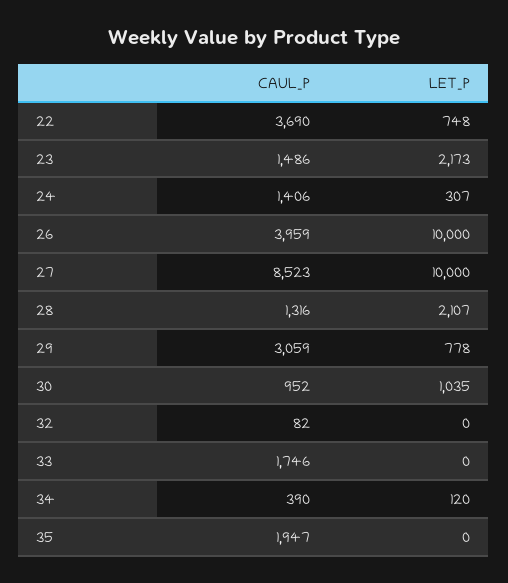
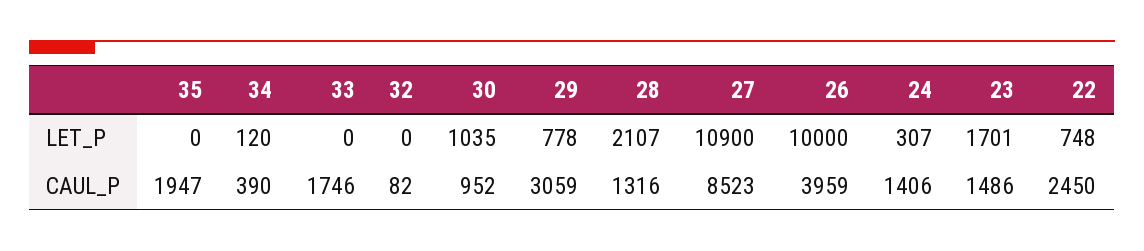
CAUL_P, 22: 3690 -> 2450
LET_P, 23: 2173 -> 1701
LET_P, 27: 10000 -> 10900

